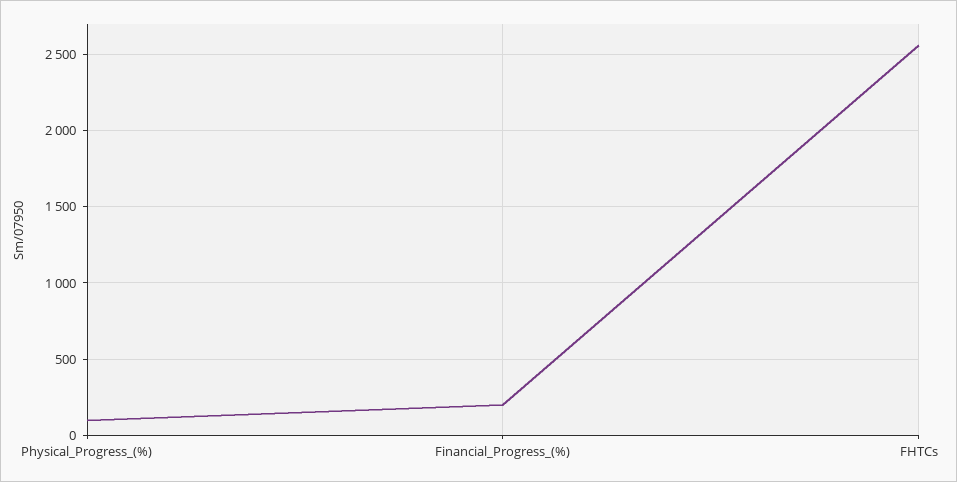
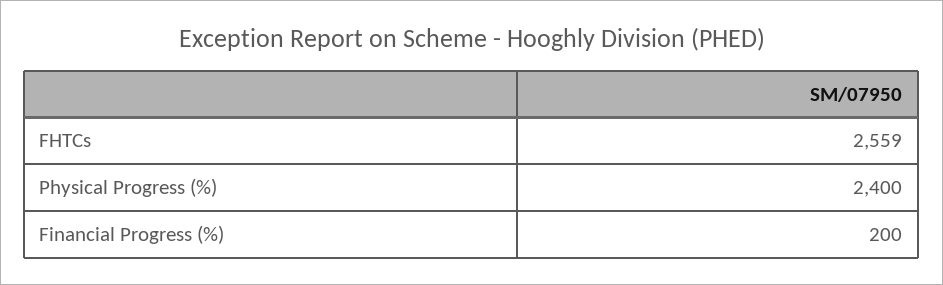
Physical_Progress_(%): 100 -> 2400

